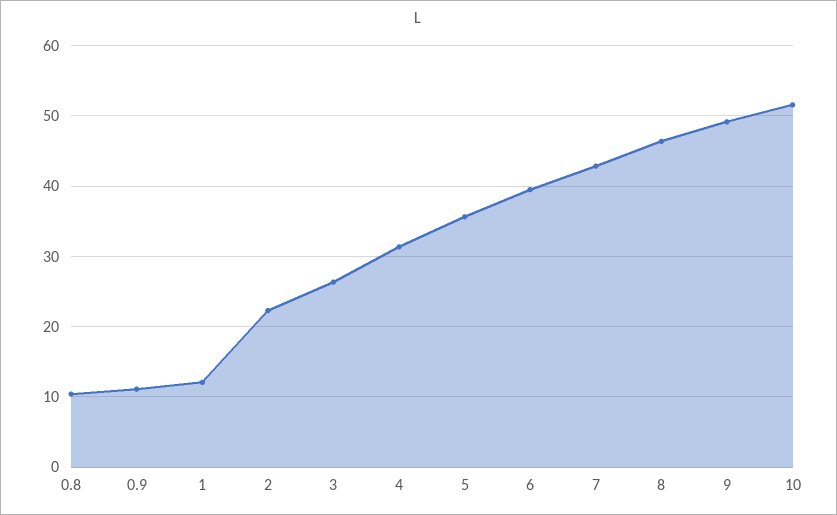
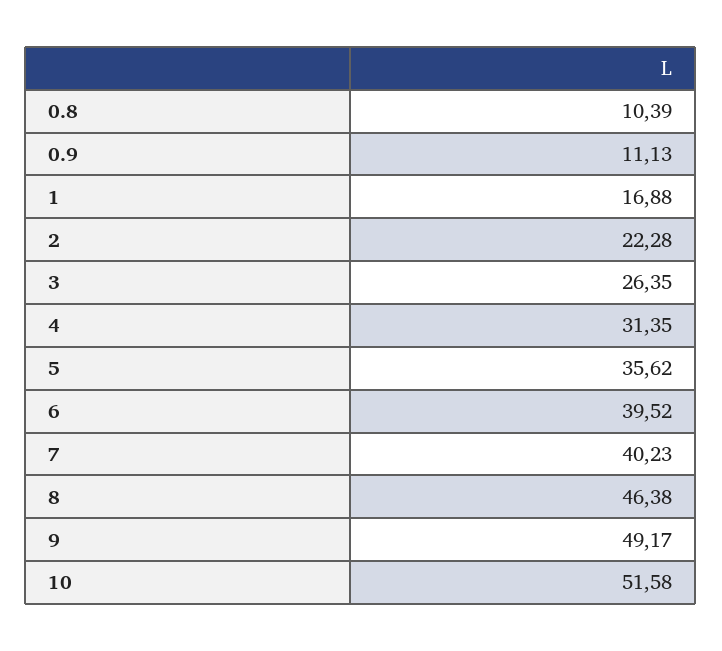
1: 12 -> 16.88
7: 43 -> 40.23

